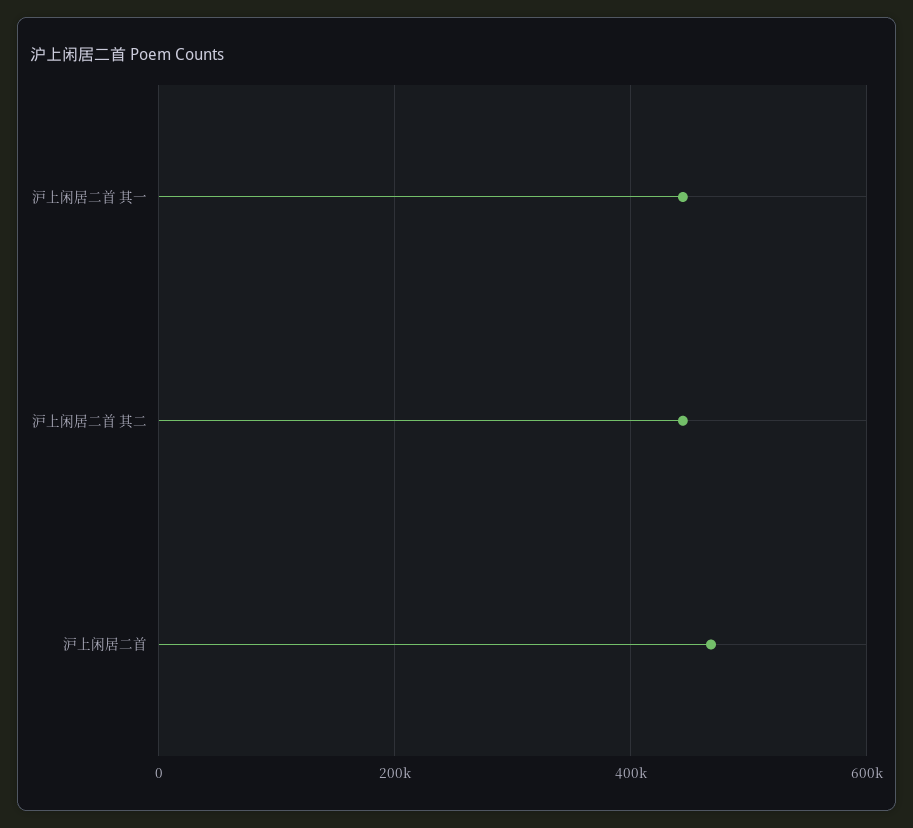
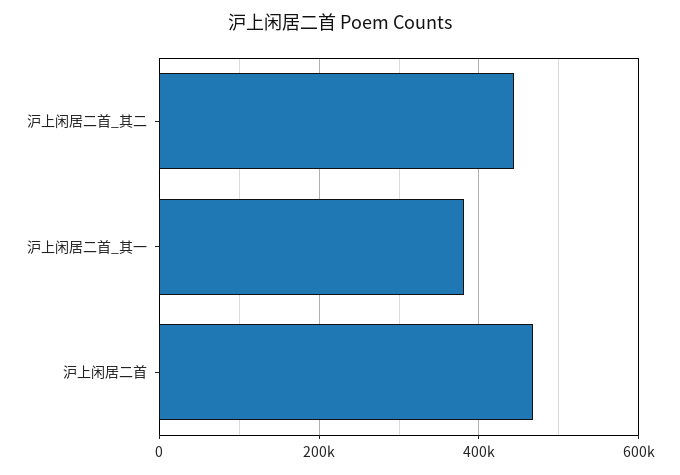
沪上闲居二首 其一: 440000 -> 380000

